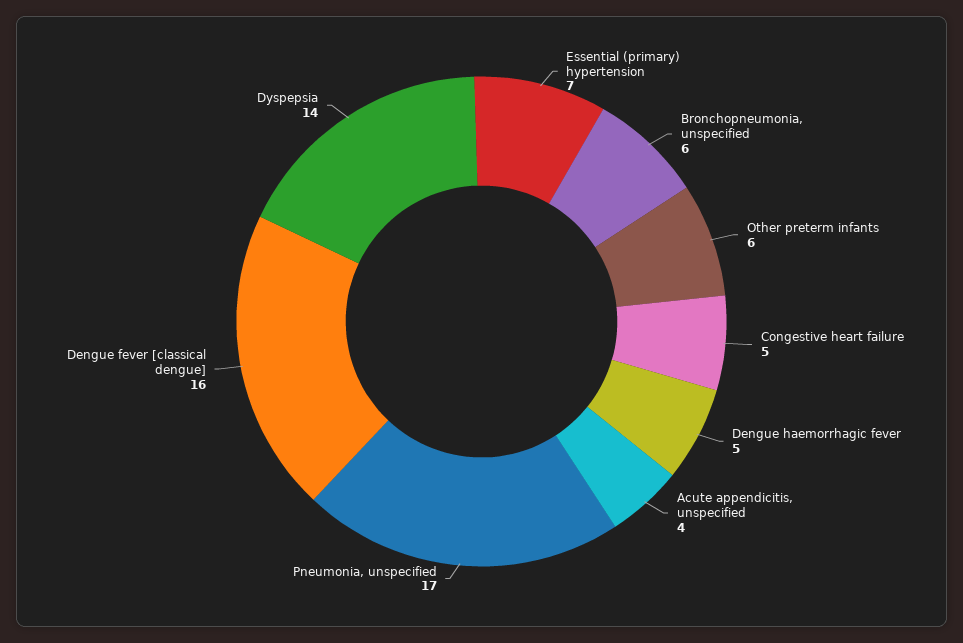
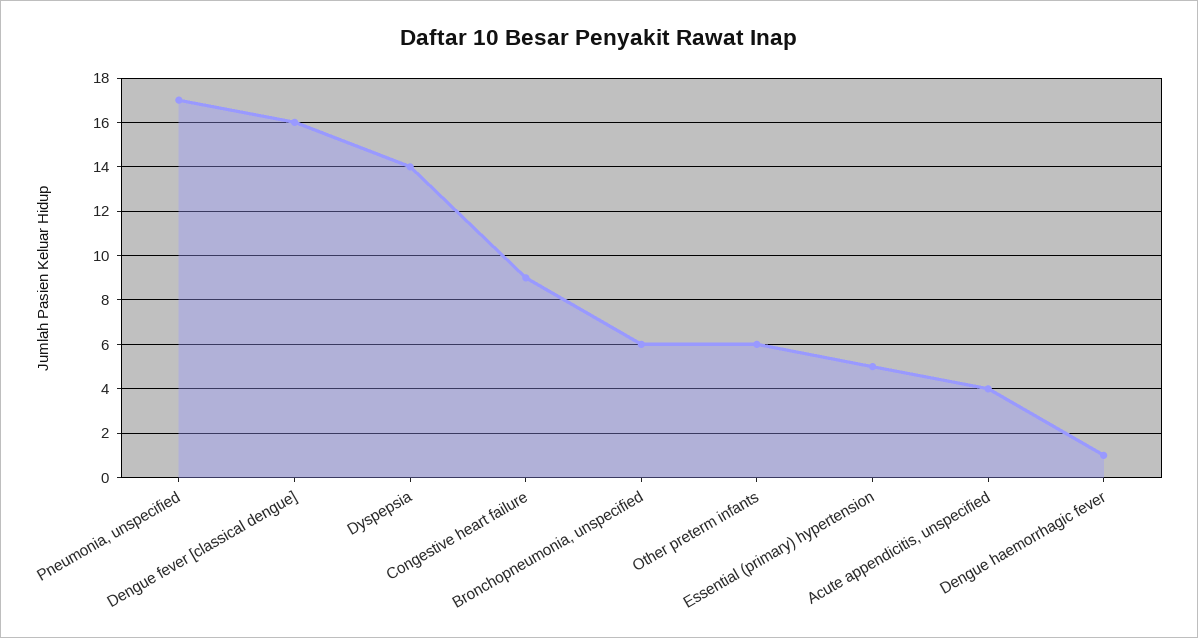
Essential (primary) hypertension: 7 -> 5
Congestive heart failure: 5 -> 9
Dengue haemorrhagic fever: 5 -> 1

